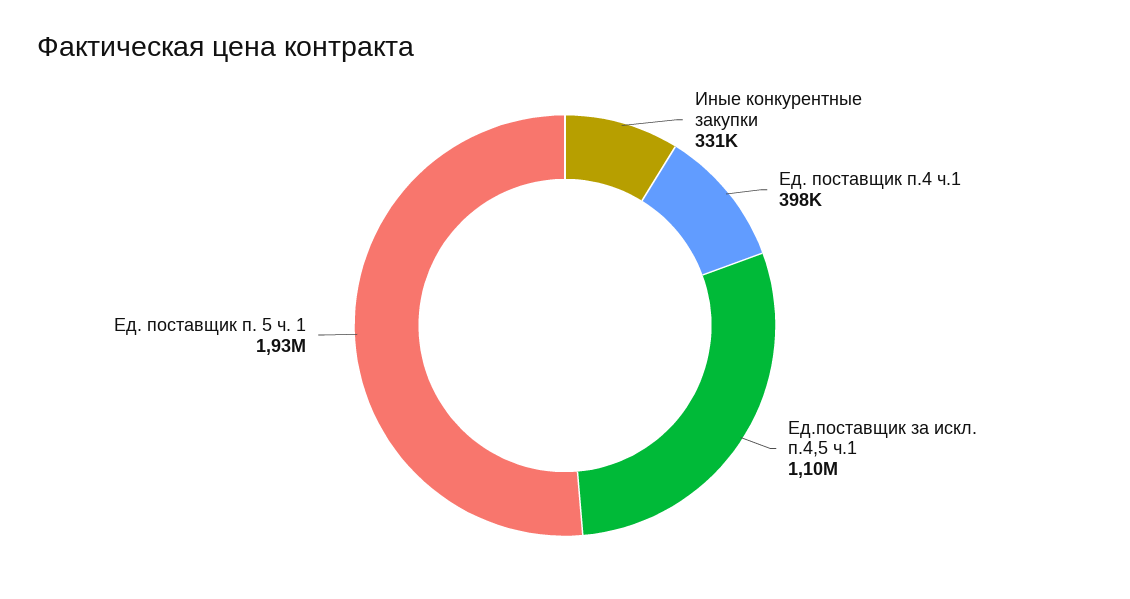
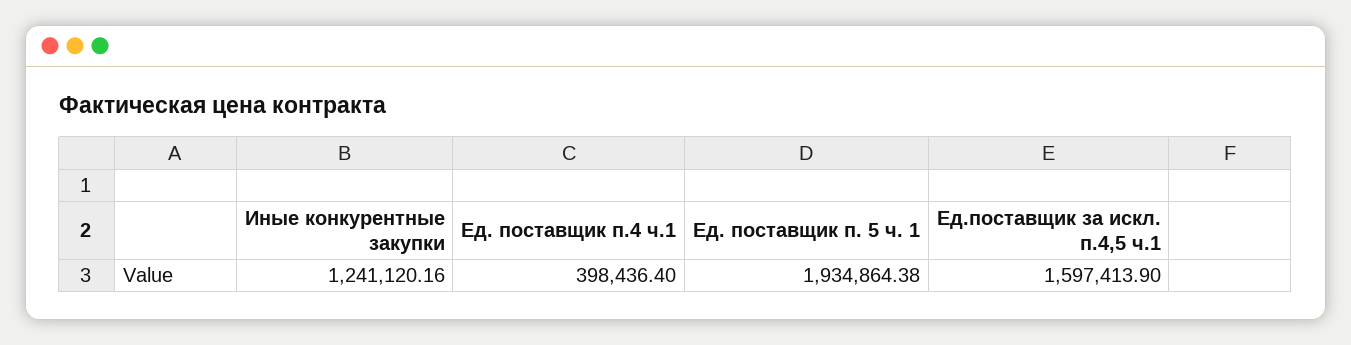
Иные конкурентные закупки: 331000 -> 1241120.16
Ед.поставщик за искл. п.4,5 ч.1: 1100000 -> 1597413.9

